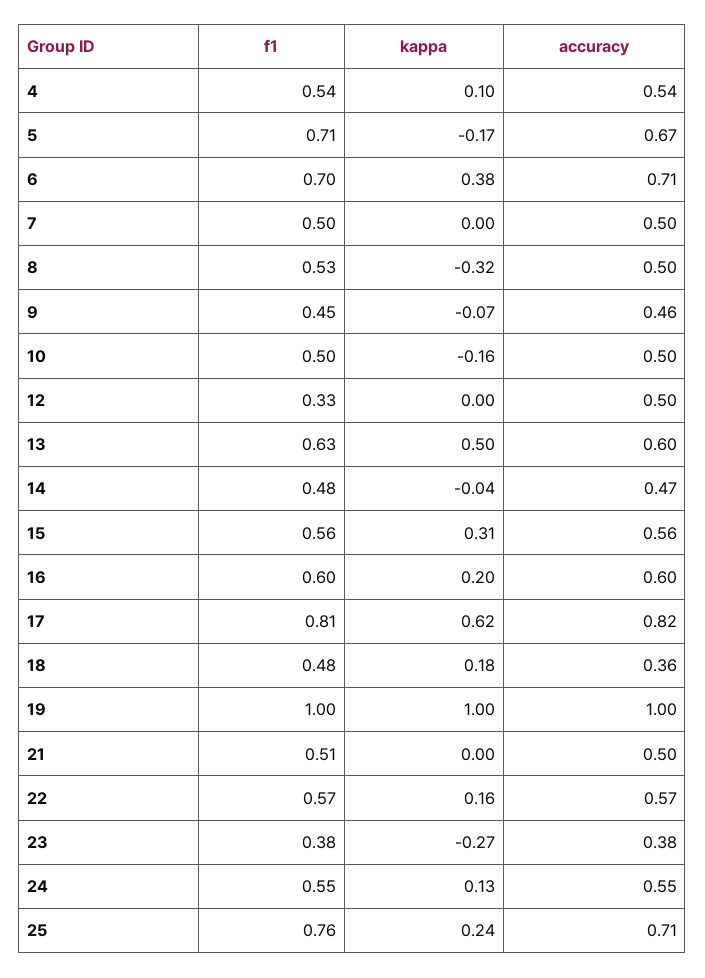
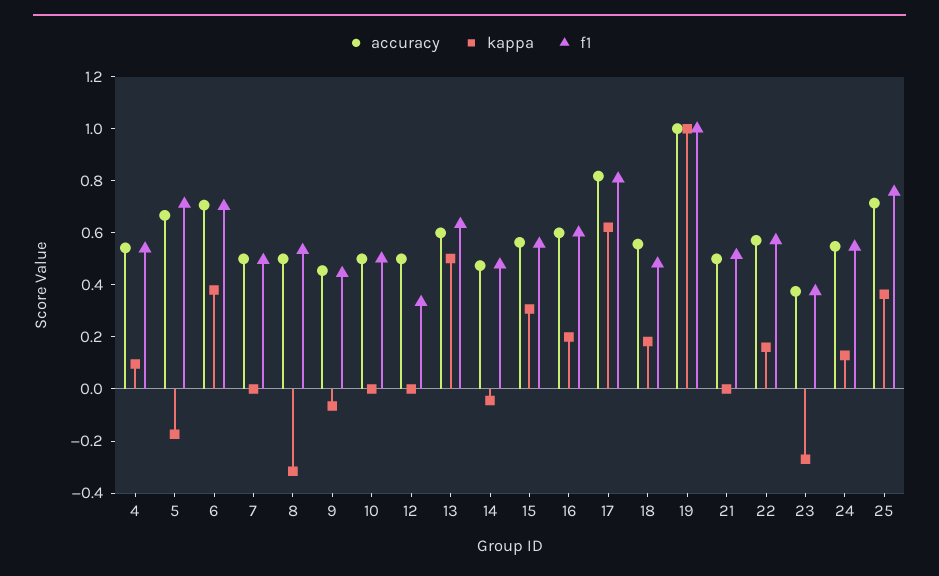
kappa, 10: -0.16 -> 0
accuracy, 18: 0.36 -> 0.55
kappa, 25: 0.24 -> 0.35

